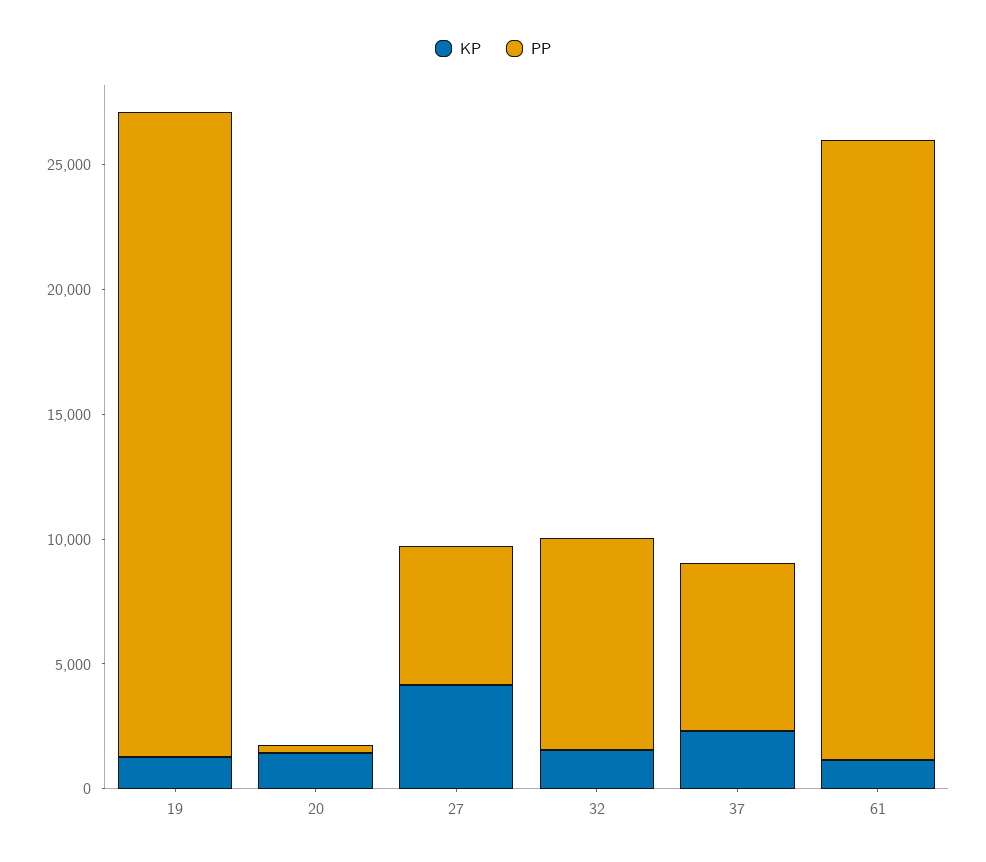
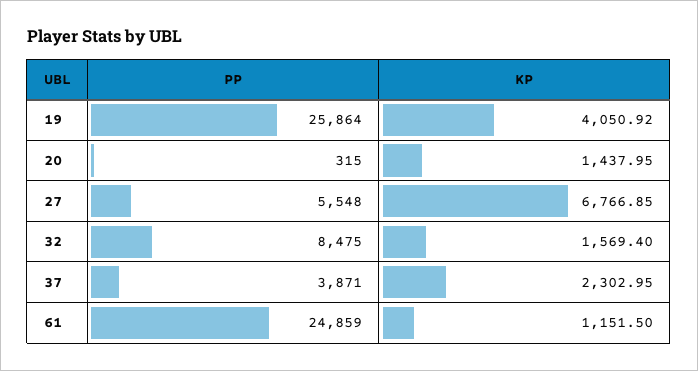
KP, 19: 1000 -> 4050.92
KP, 27: 4000 -> 6766.85
PP, 37: 7000 -> 3871

